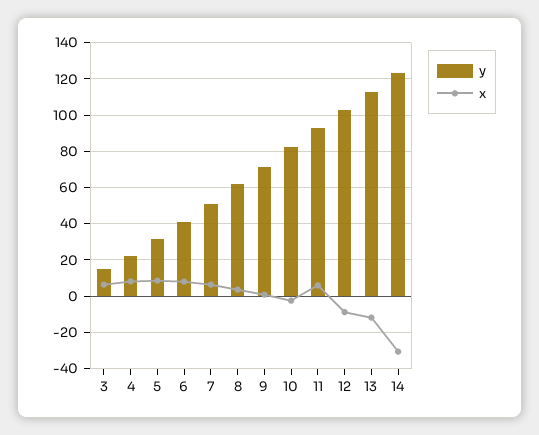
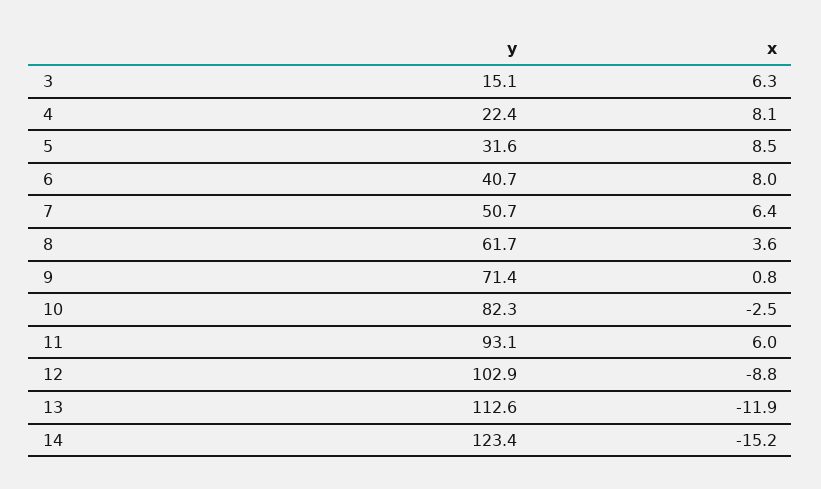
x, 14: -30 -> -15.2

